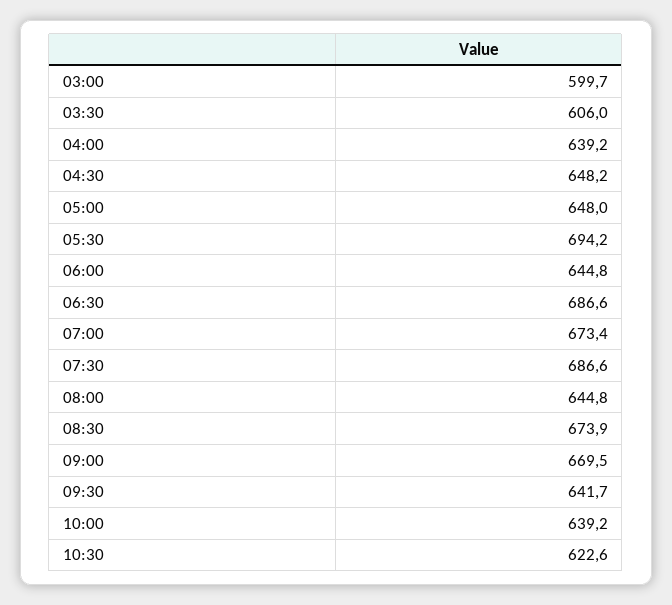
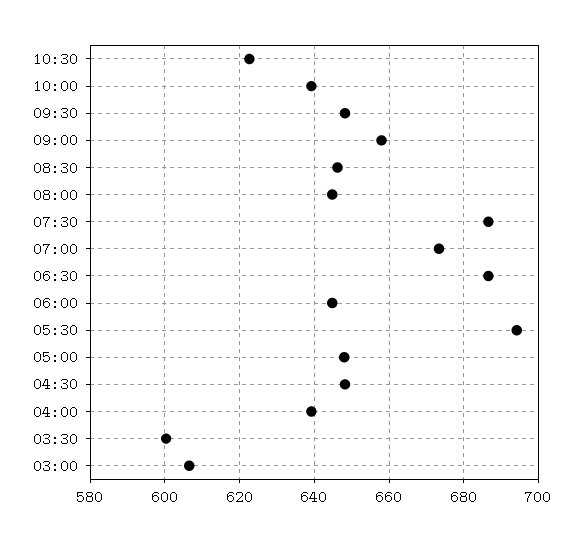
03:00: 599.7 -> 606
03:30: 606 -> 600
08:30: 673.9 -> 646
09:00: 669.5 -> 658
09:30: 641.7 -> 648

